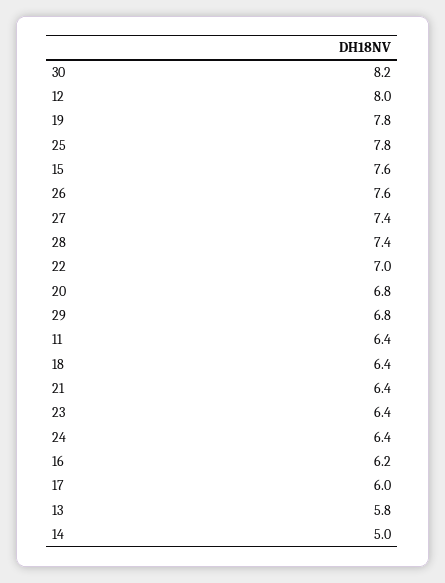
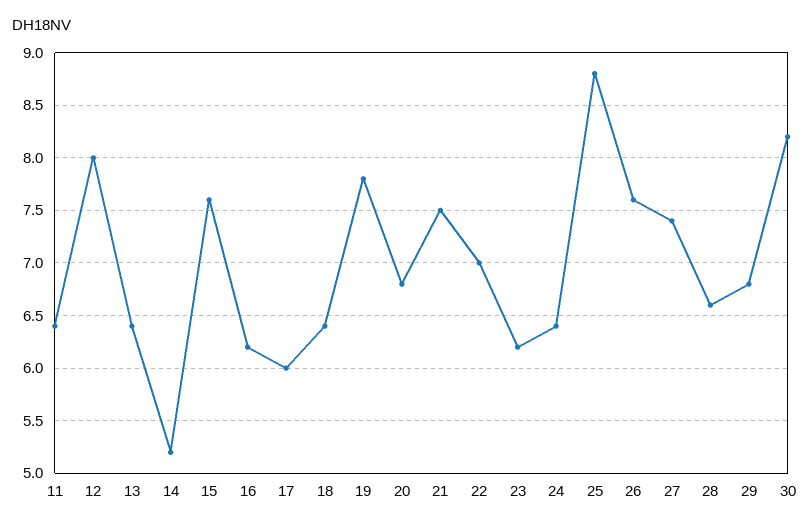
25: 7.8 -> 8.8
28: 7.4 -> 6.6
21: 6.4 -> 7.5
23: 6.4 -> 6.2
13: 5.8 -> 6.4
14: 5 -> 5.2

